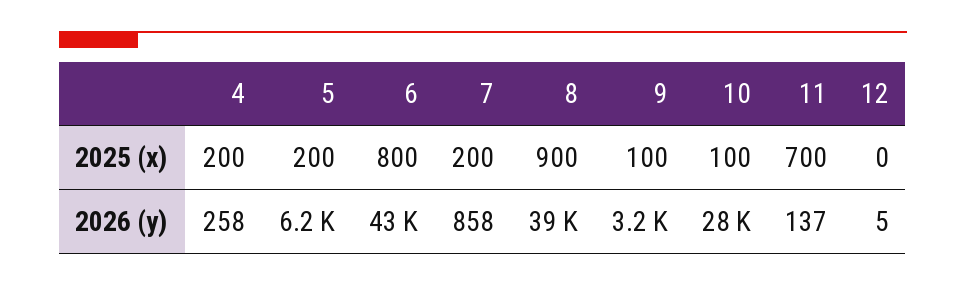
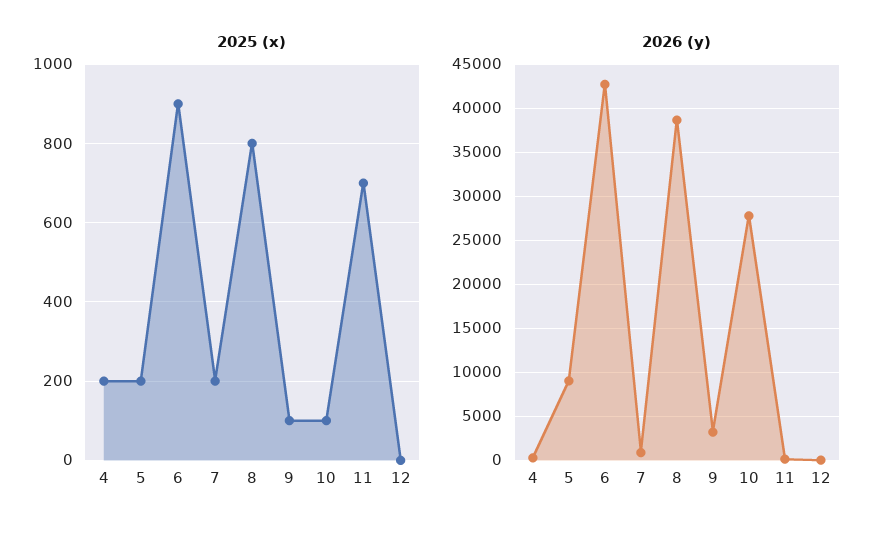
2025 (x), 6: 800 -> 900
2025 (x), 8: 900 -> 800
2026 (y), 5: 6200 -> 9000

